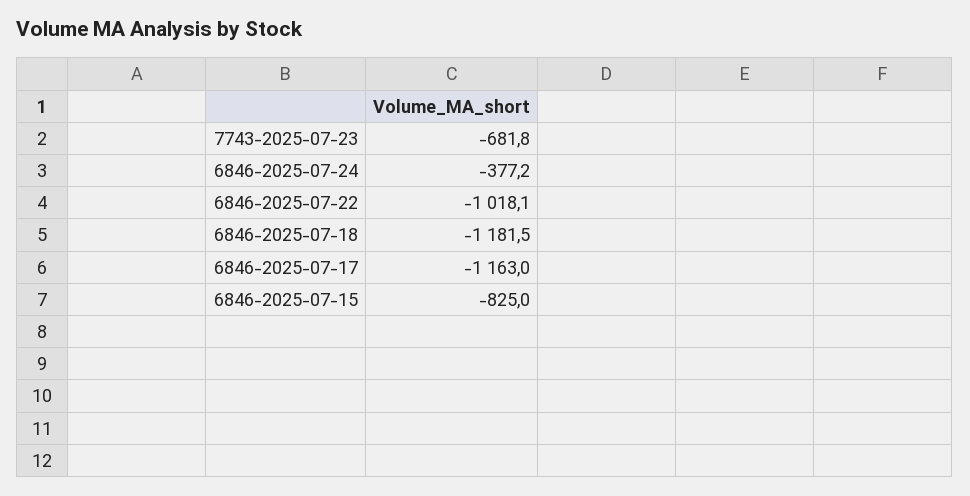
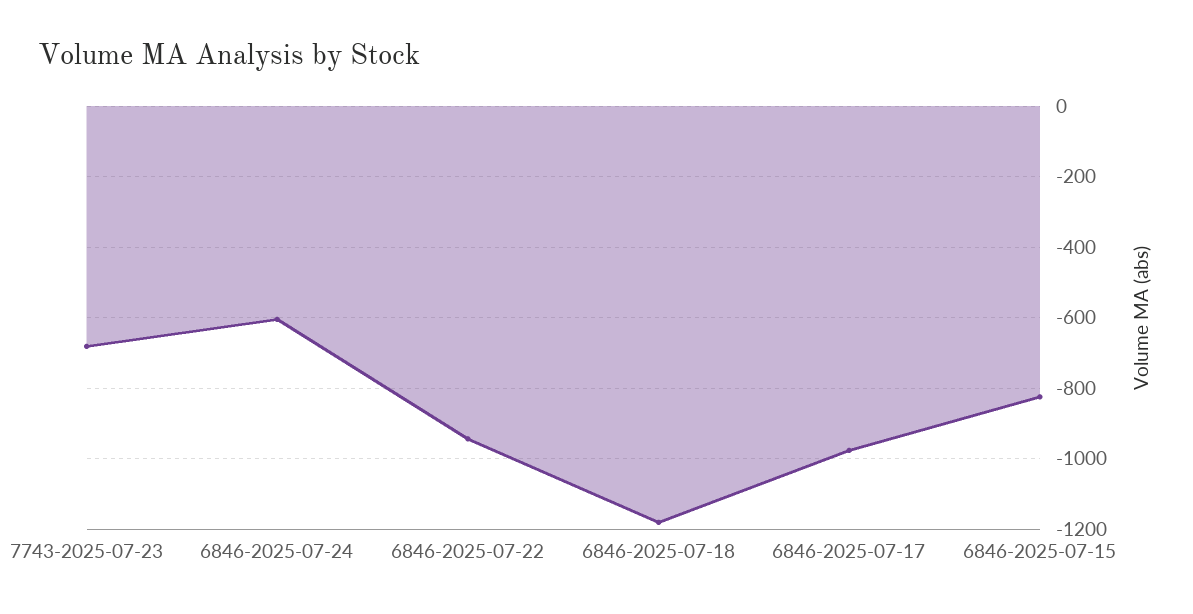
6846-2025-07-24: -377.2 -> -600
6846-2025-07-22: -1018.1 -> -940
6846-2025-07-17: -1163 -> -980

